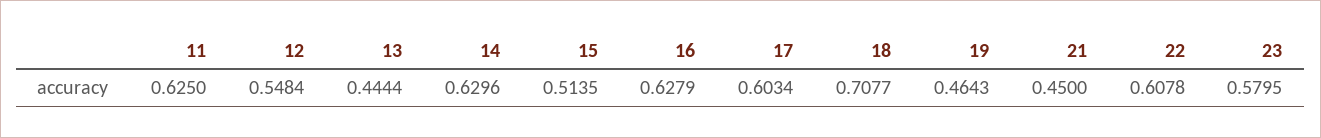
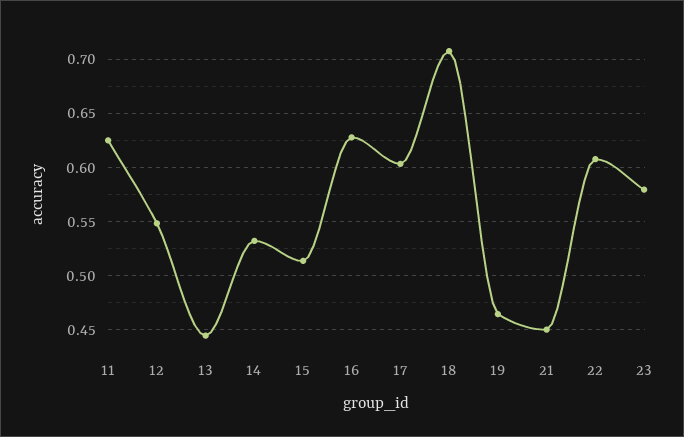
14: 0.6296 -> 0.53

